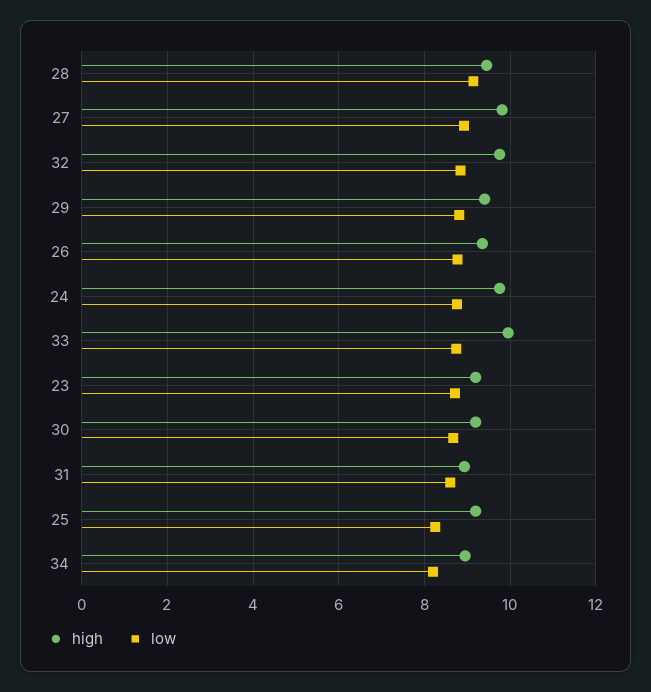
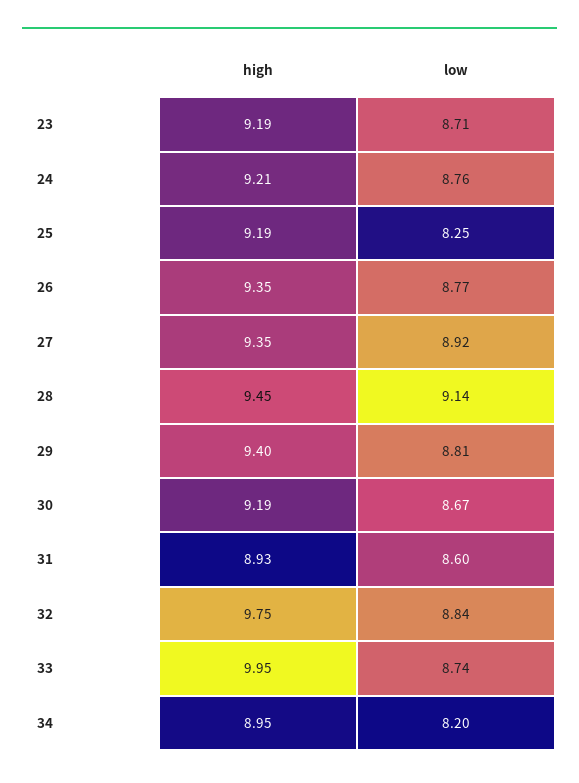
high, 27: 9.8 -> 9.35
high, 24: 9.8 -> 9.21

